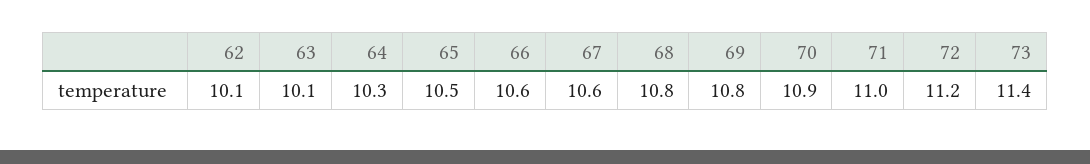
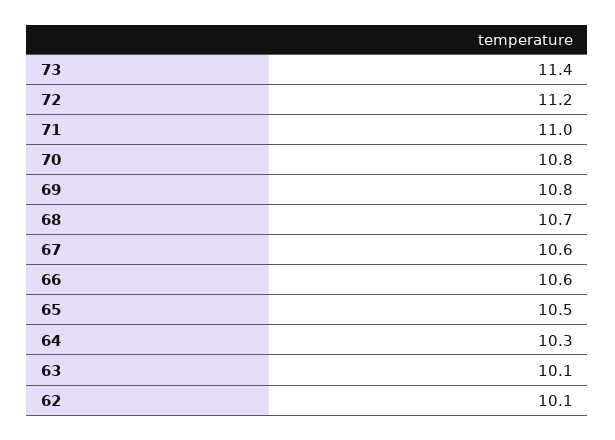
68: 10.8 -> 10.7
70: 10.9 -> 10.8

